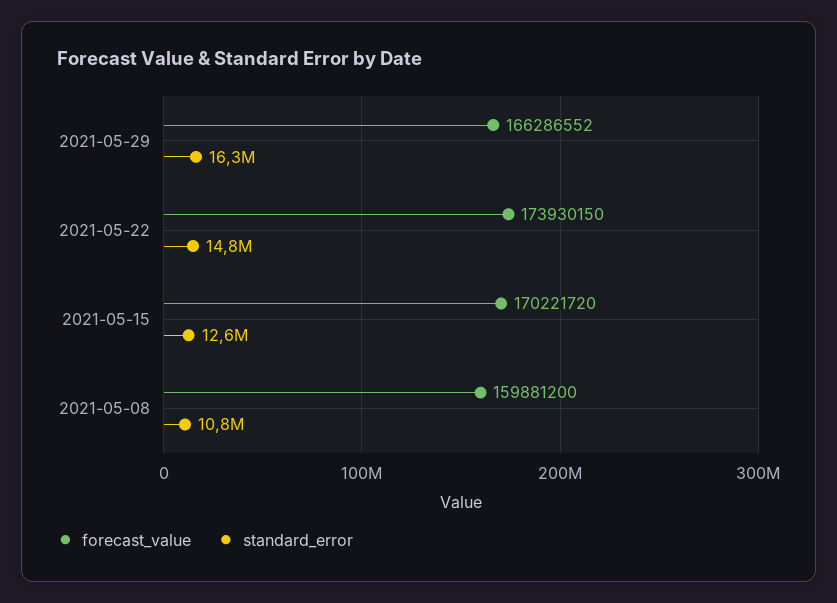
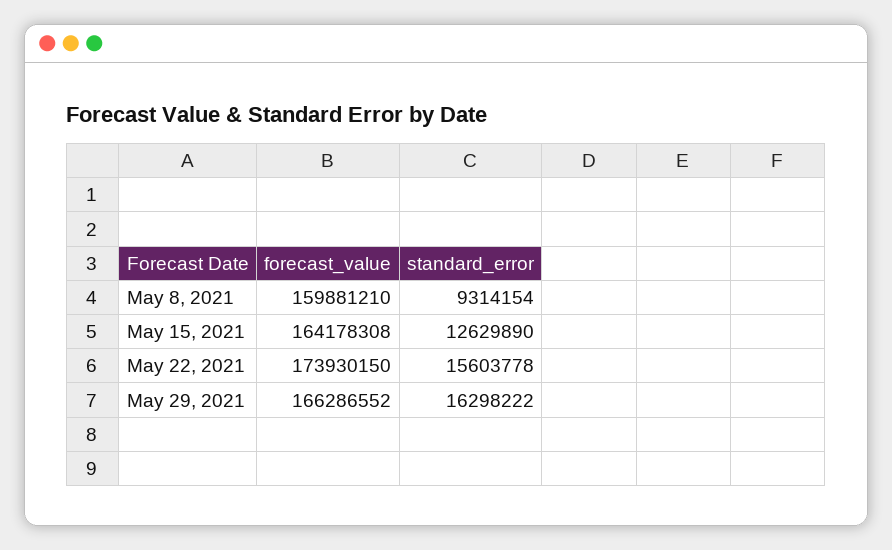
standard_error, 2021-05-22: 14800000 -> 15603778
forecast_value, 2021-05-15: 170221720 -> 164178308
forecast_value, 2021-05-08: 159881200 -> 159881210
standard_error, 2021-05-08: 10800000 -> 9314154

